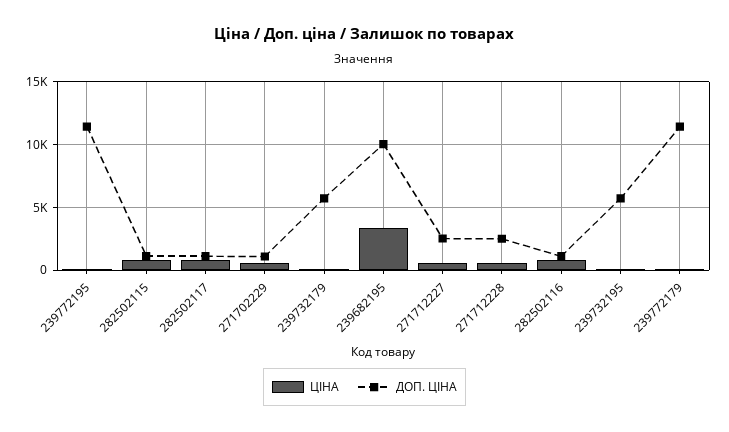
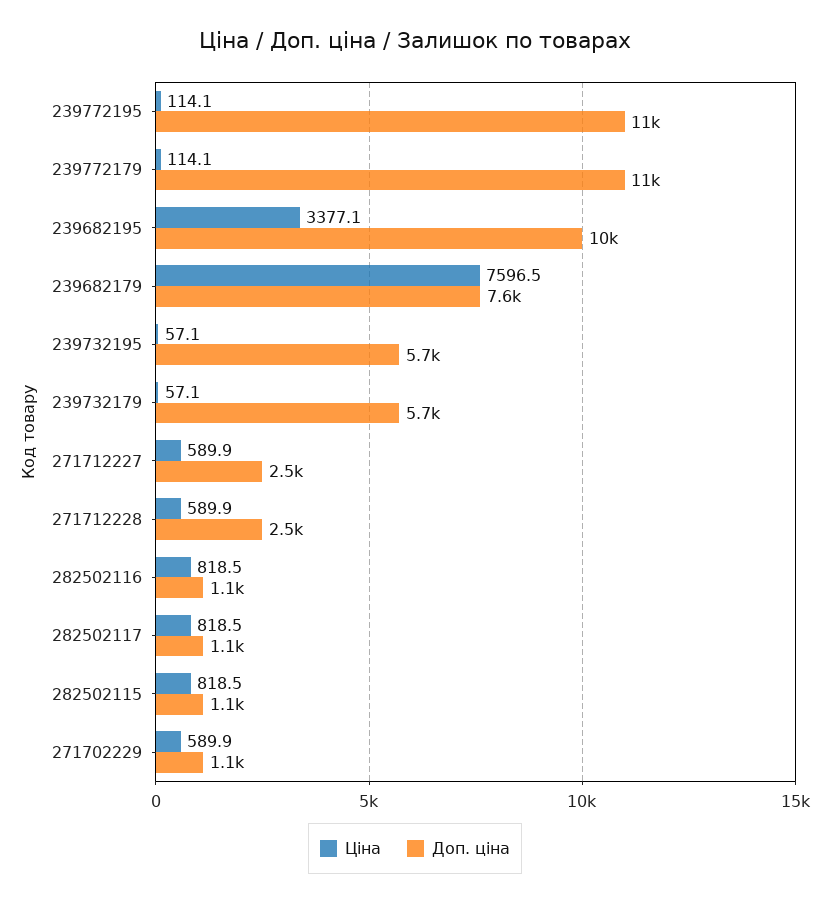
ЦІНА, 239682179: none -> 7596.5
ДОП. ЦІНА, 239682179: none -> 7600

